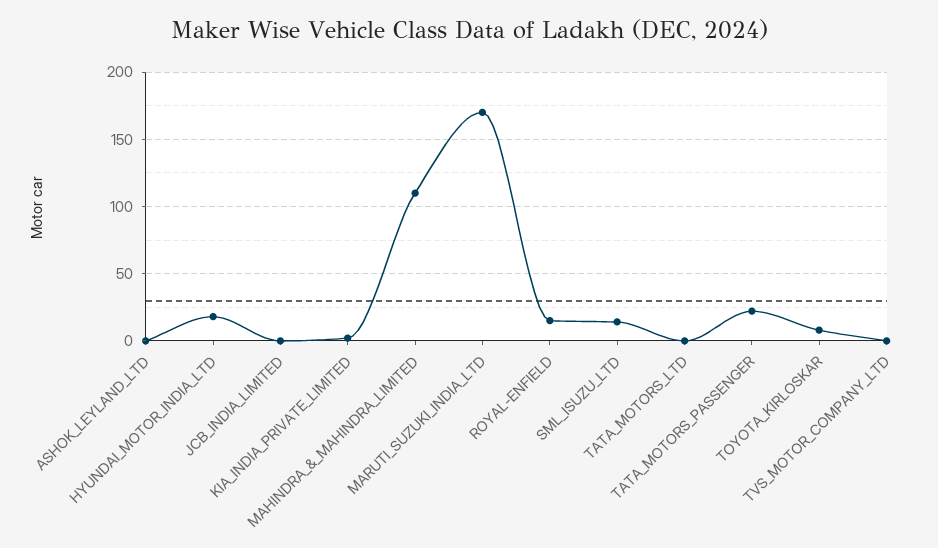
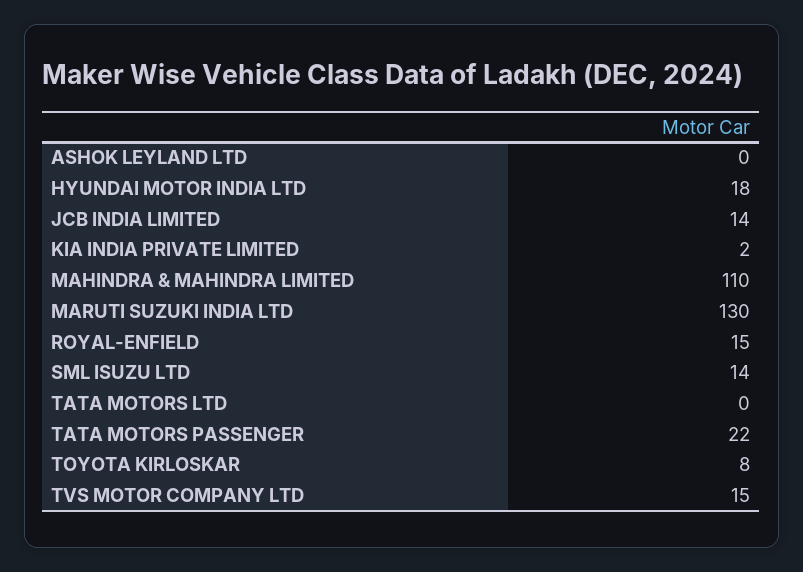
JCB_INDIA_LIMITED: 0 -> 14
MARUTI_SUZUKI_INDIA_LTD: 170 -> 130
TVS_MOTOR_COMPANY_LTD: 0 -> 15

